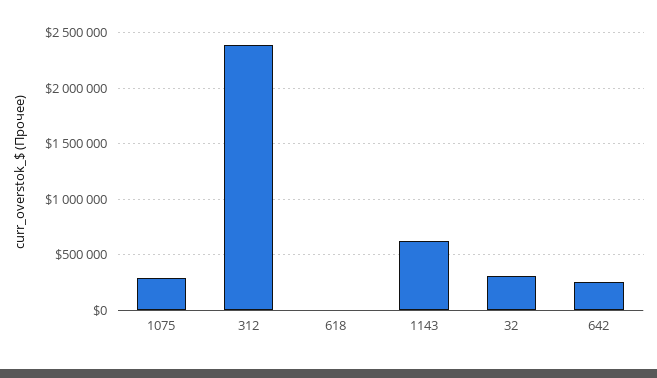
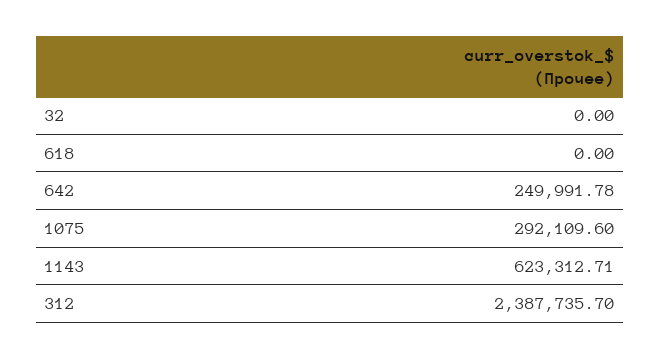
32: 300000 -> 0

